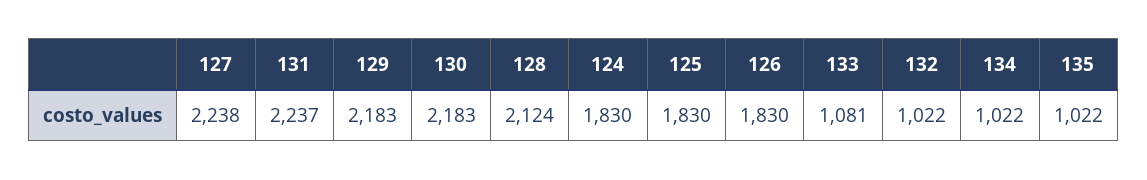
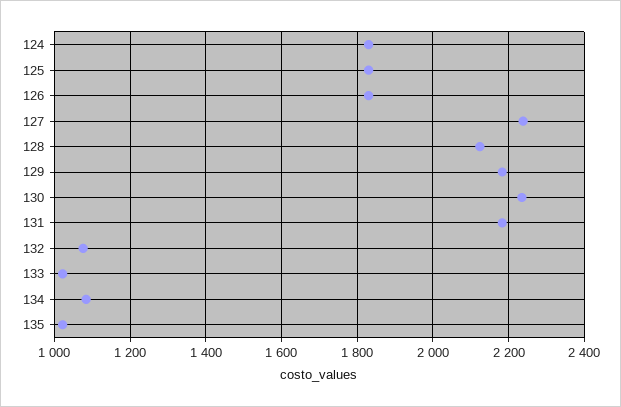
131: 2237 -> 2180
130: 2183 -> 2240
133: 1081 -> 1020
132: 1022 -> 1080
134: 1022 -> 1080

